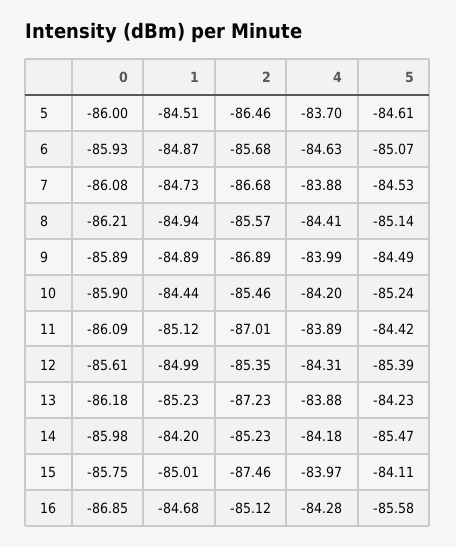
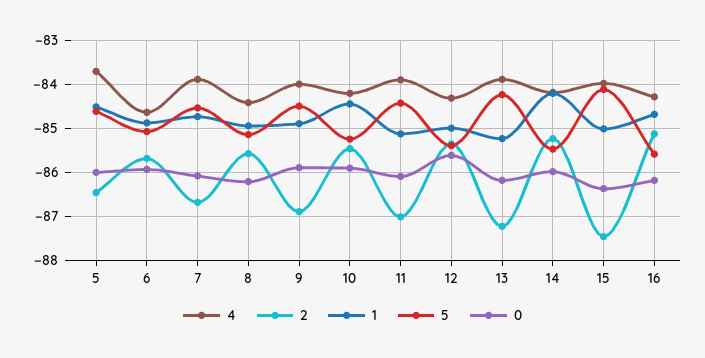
0, 15: -85.75 -> -86.4
0, 16: -86.85 -> -86.2

